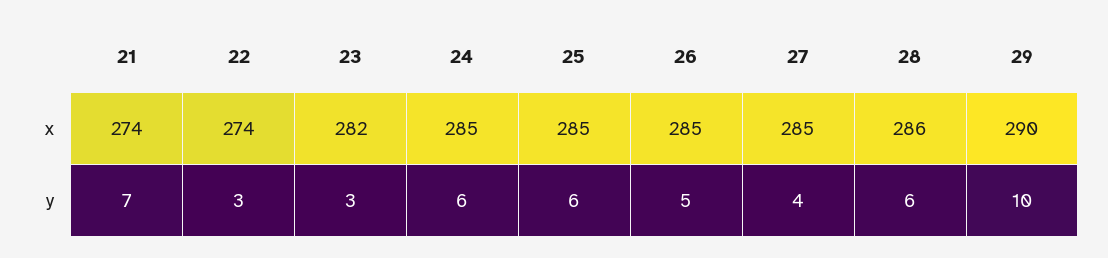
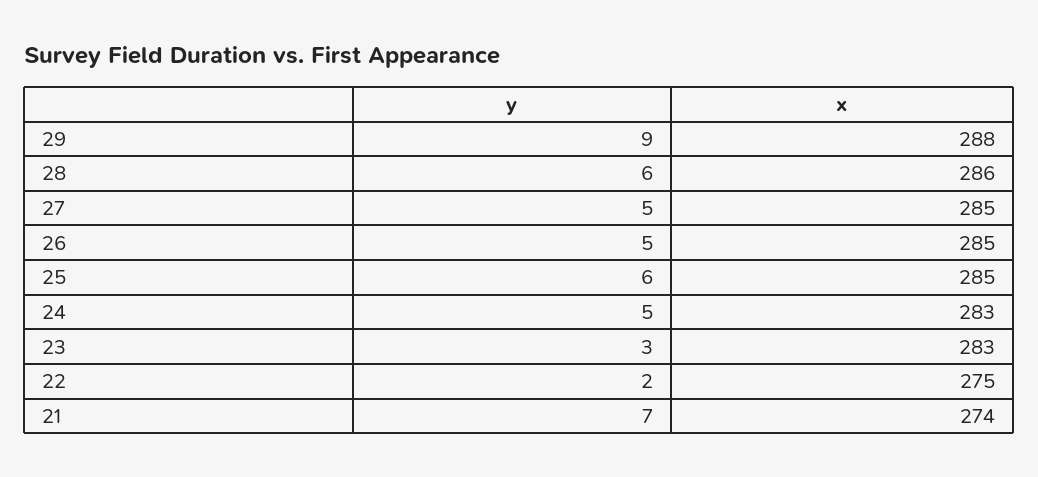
22, x: 274 -> 275
23, x: 282 -> 283
24, x: 285 -> 283
29, x: 290 -> 288
22, y: 3 -> 2
24, y: 6 -> 5
27, y: 4 -> 5
29, y: 10 -> 9

